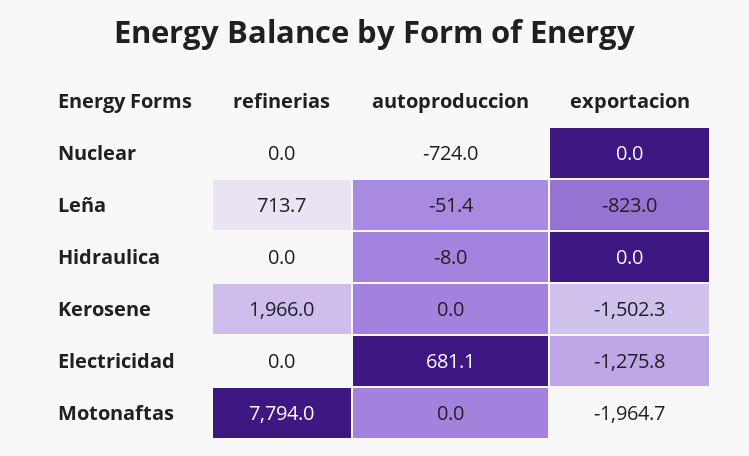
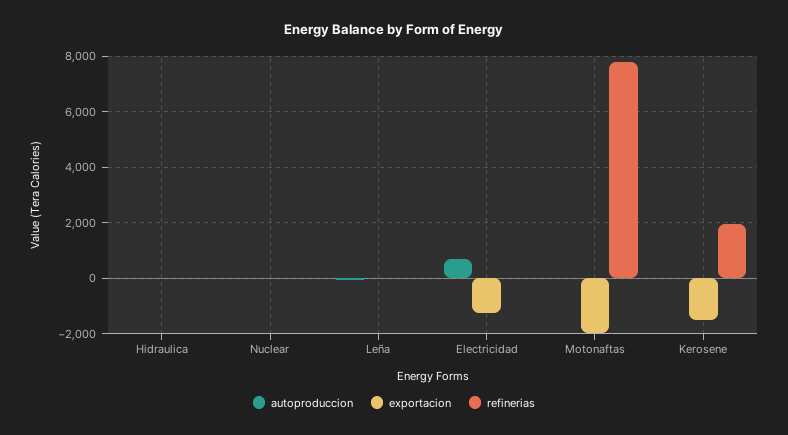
autoproduccion, Nuclear: -724 -> 0
refinerias, Leña: 713.7 -> 0
exportacion, Leña: -823 -> 0

